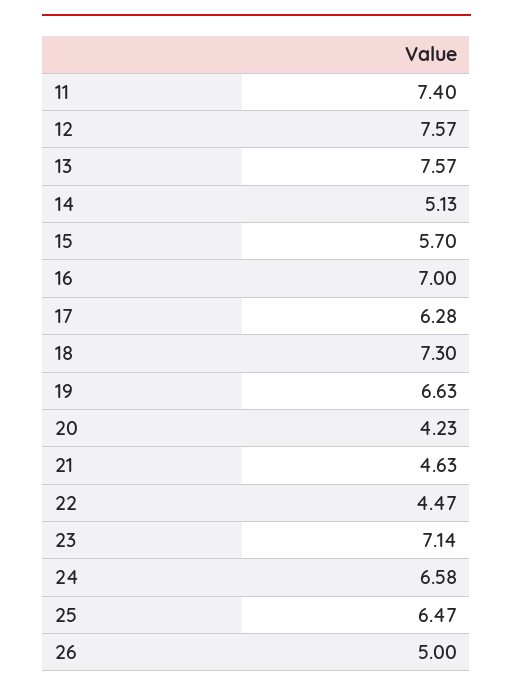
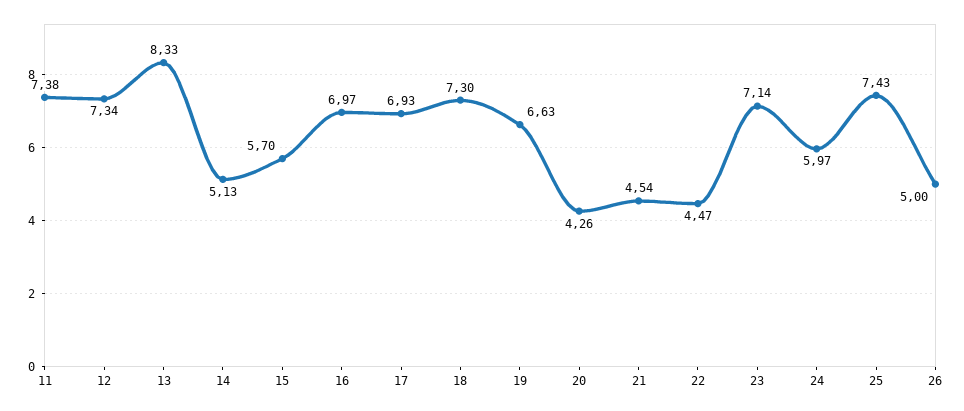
11: 7.4 -> 7.38
12: 7.57 -> 7.34
13: 7.57 -> 8.33
16: 7 -> 6.97
17: 6.28 -> 6.93
20: 4.23 -> 4.26
21: 4.63 -> 4.54
24: 6.58 -> 5.97
25: 6.47 -> 7.43

